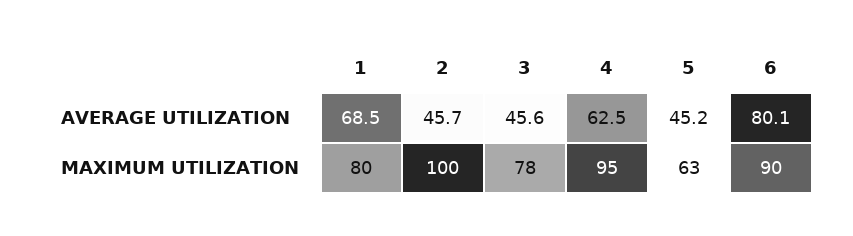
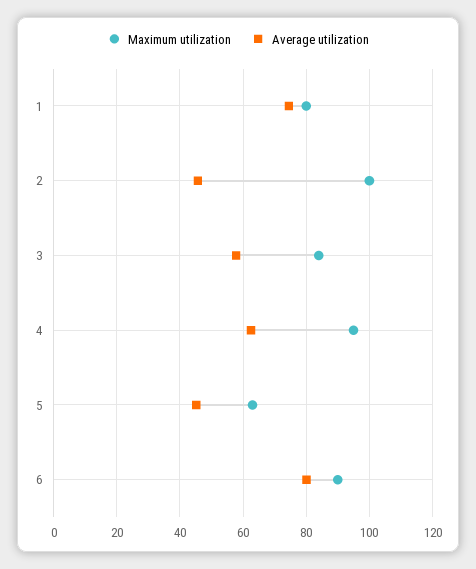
AVERAGE UTILIZATION, 1: 68.5 -> 74
AVERAGE UTILIZATION, 3: 45.6 -> 58
MAXIMUM UTILIZATION, 3: 78 -> 84

